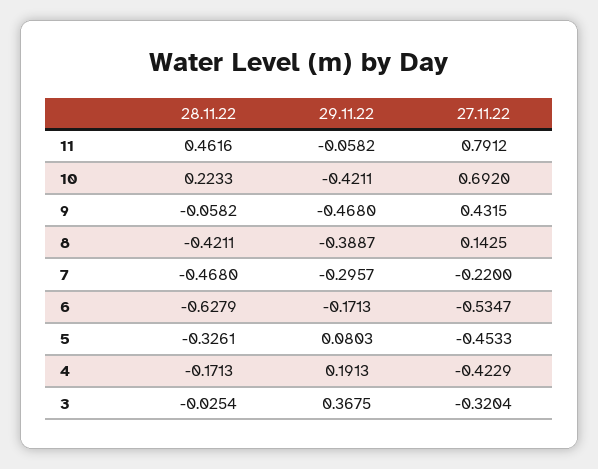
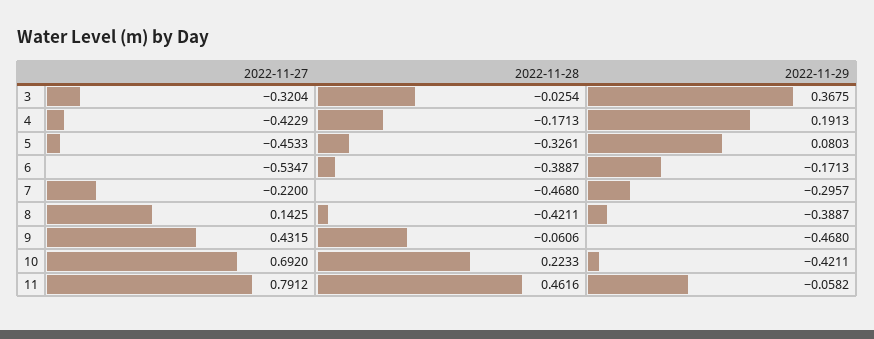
28.11.22, 9: -0.0582 -> -0.0606
28.11.22, 6: -0.6279 -> -0.3887

